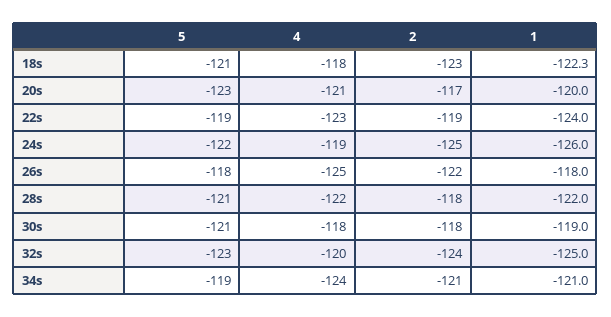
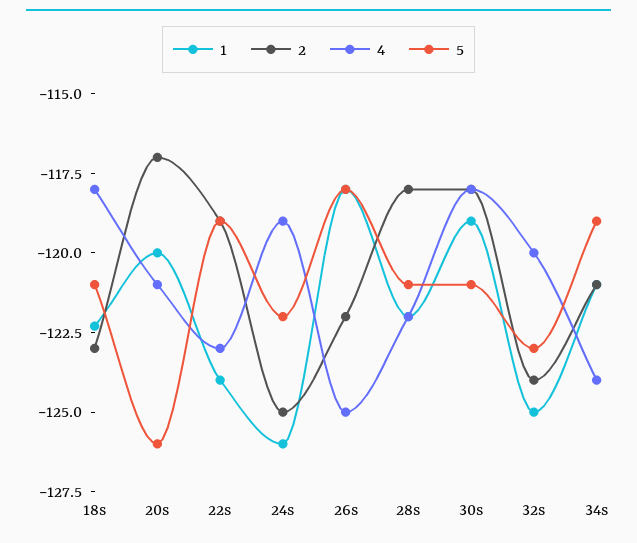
5, 20s: -123 -> -126

